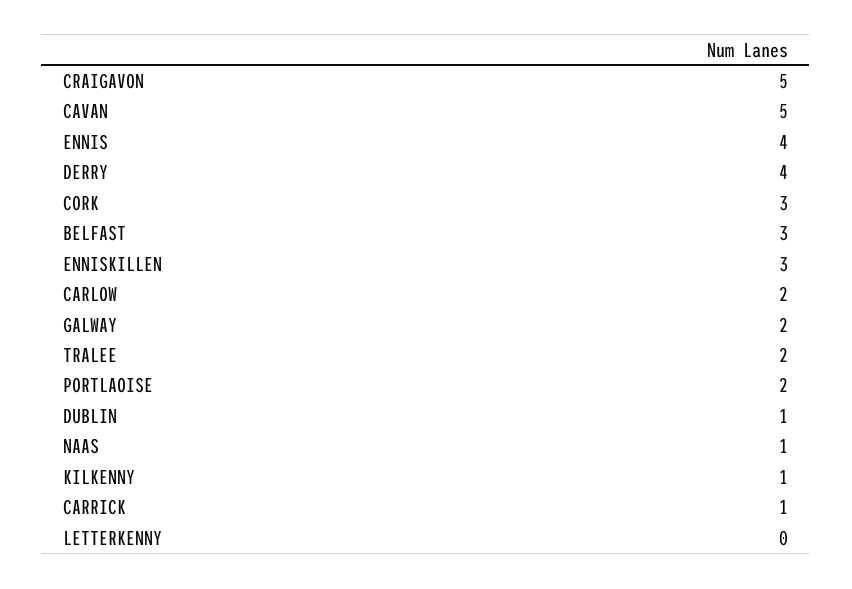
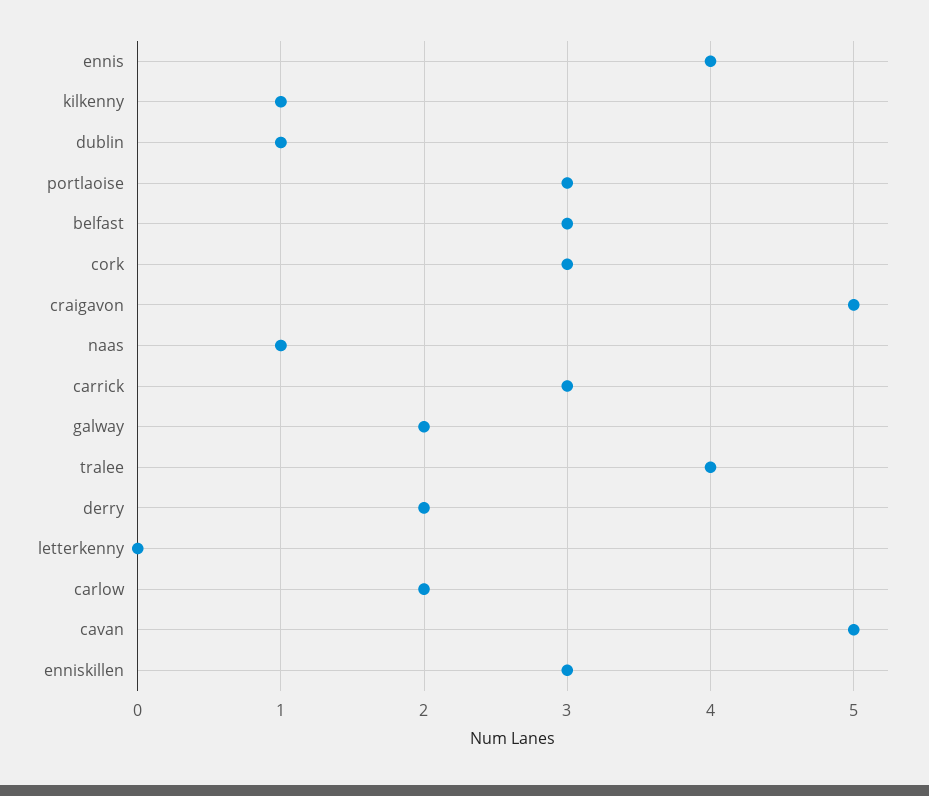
DERRY: 4 -> 2
TRALEE: 2 -> 4
PORTLAOISE: 2 -> 3
CARRICK: 1 -> 3

